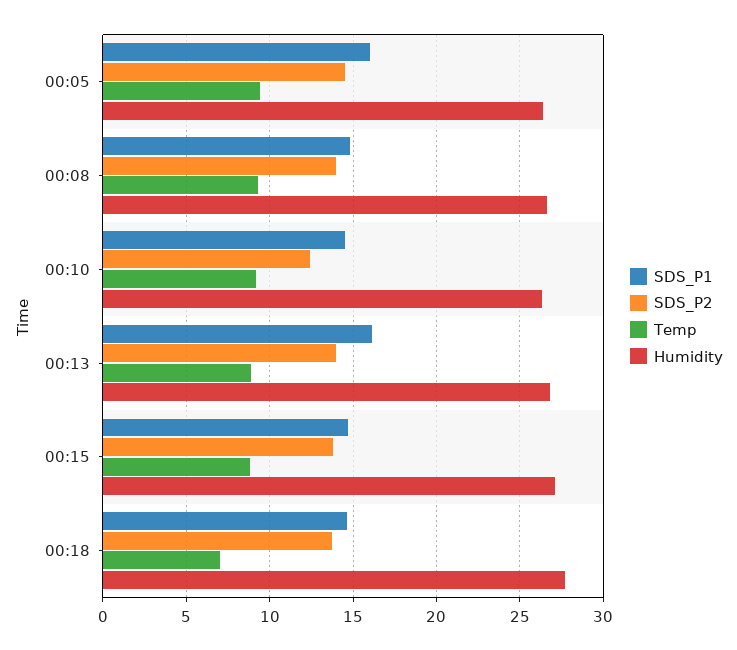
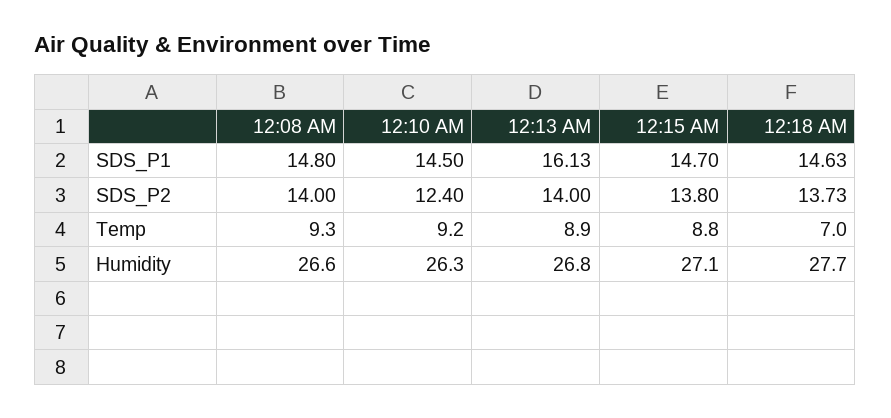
SDS_P1, 00:05: 16 -> none
SDS_P2, 00:05: 14.5 -> none
Temp, 00:05: 9.5 -> none
Humidity, 00:05: 26.5 -> none

